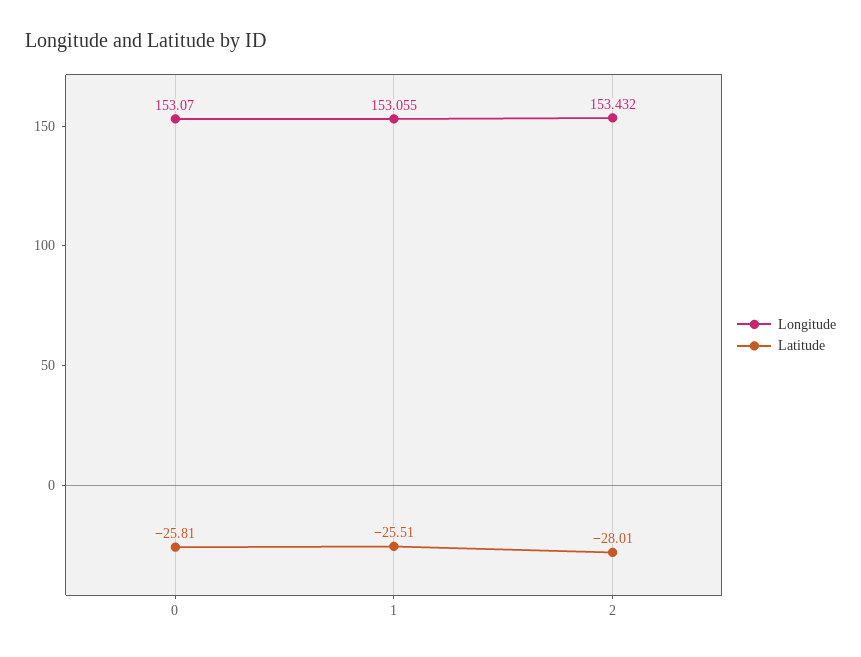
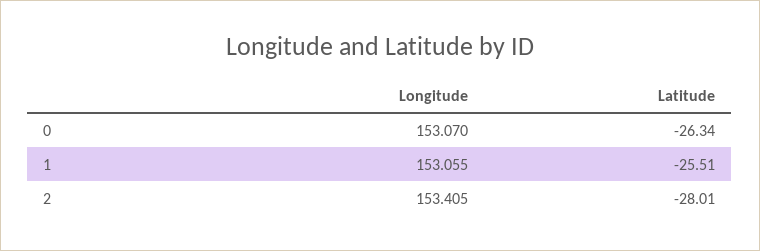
Latitude, 0: -25.81 -> -26.34
Longitude, 2: 153.432 -> 153.405

